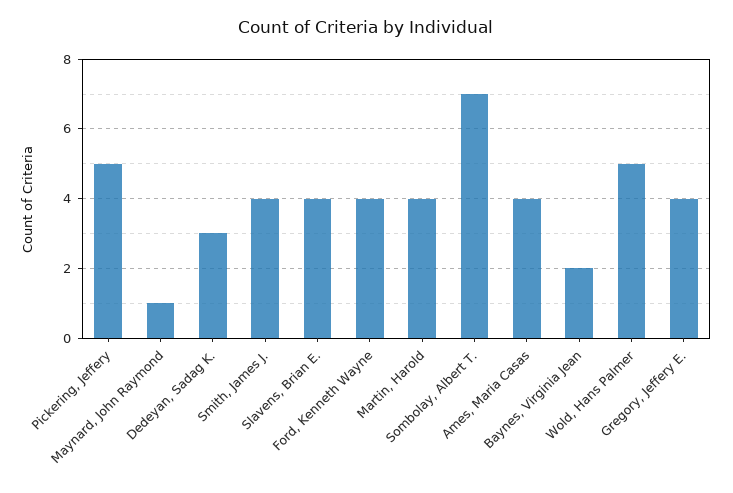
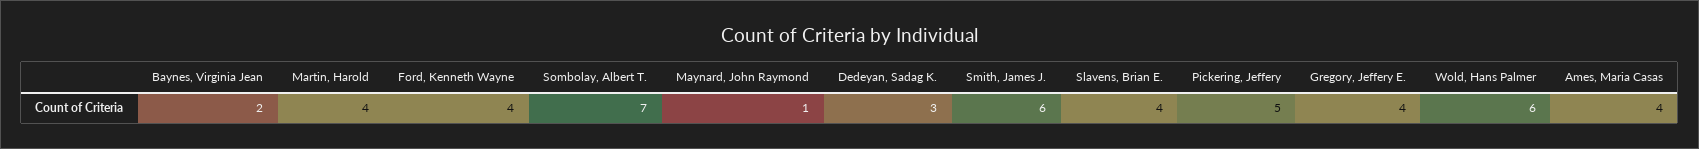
Smith, James J.: 4 -> 6
Wold, Hans Palmer: 5 -> 6

